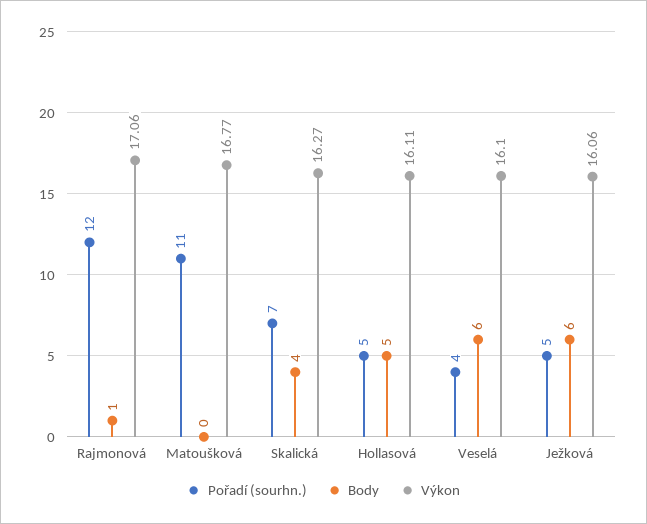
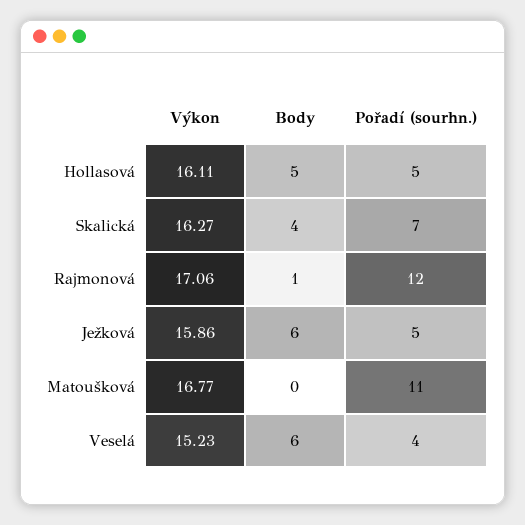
Výkon, Veselá: 16.1 -> 15.23
Výkon, Ježková: 16.06 -> 15.86

